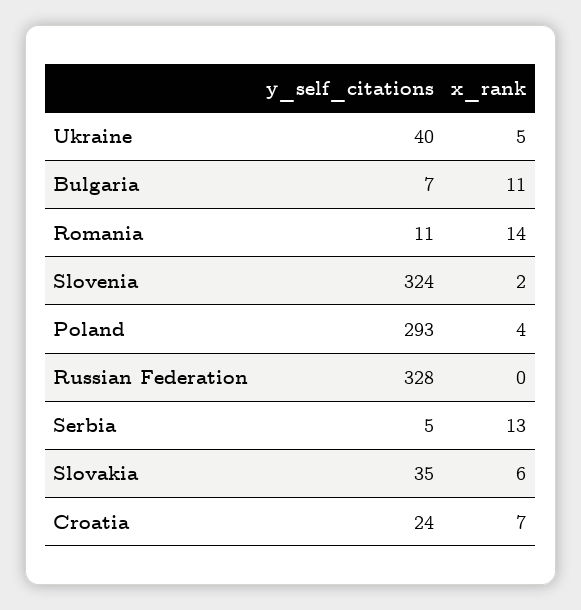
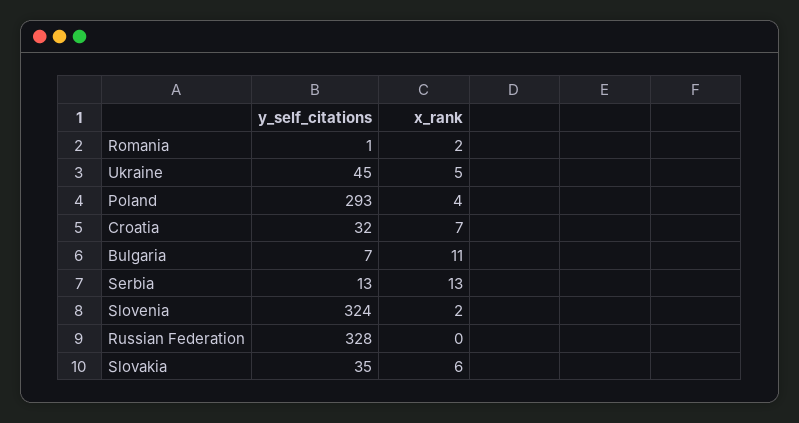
y_self_citations, Ukraine: 40 -> 45
y_self_citations, Romania: 11 -> 1
x_rank, Romania: 14 -> 2
y_self_citations, Serbia: 5 -> 13
y_self_citations, Croatia: 24 -> 32

